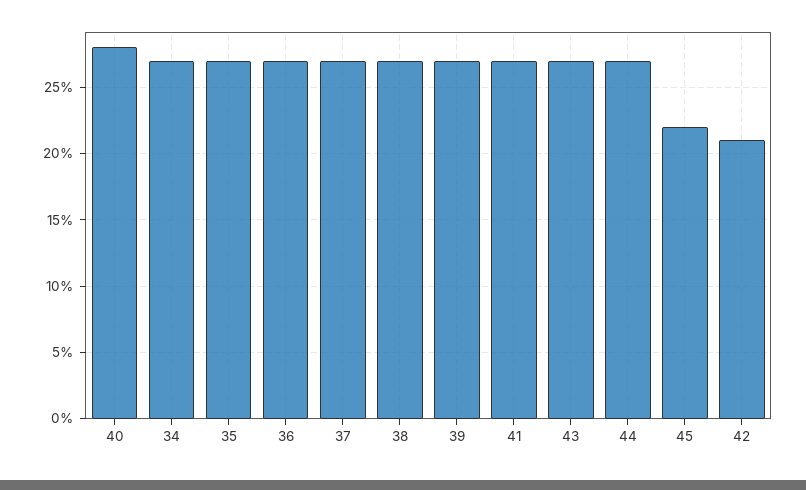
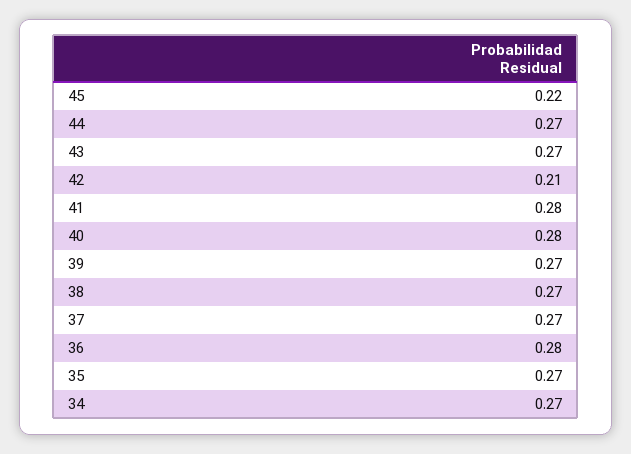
36: 0.27 -> 0.28
41: 0.27 -> 0.28

